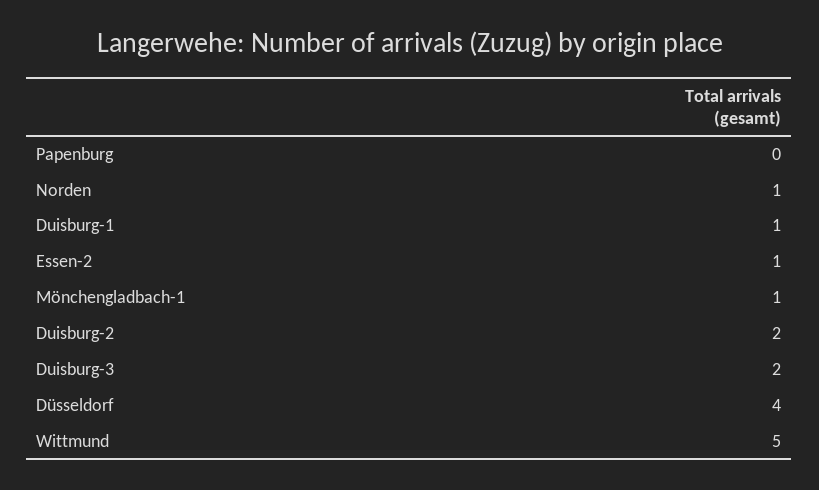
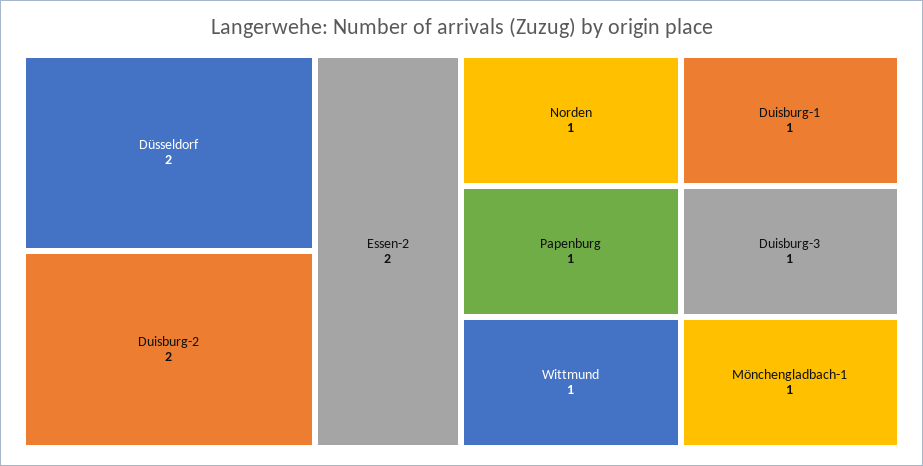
Papenburg: 0 -> 1
Essen-2: 1 -> 2
Duisburg-3: 2 -> 1
Düsseldorf: 4 -> 2
Wittmund: 5 -> 1

